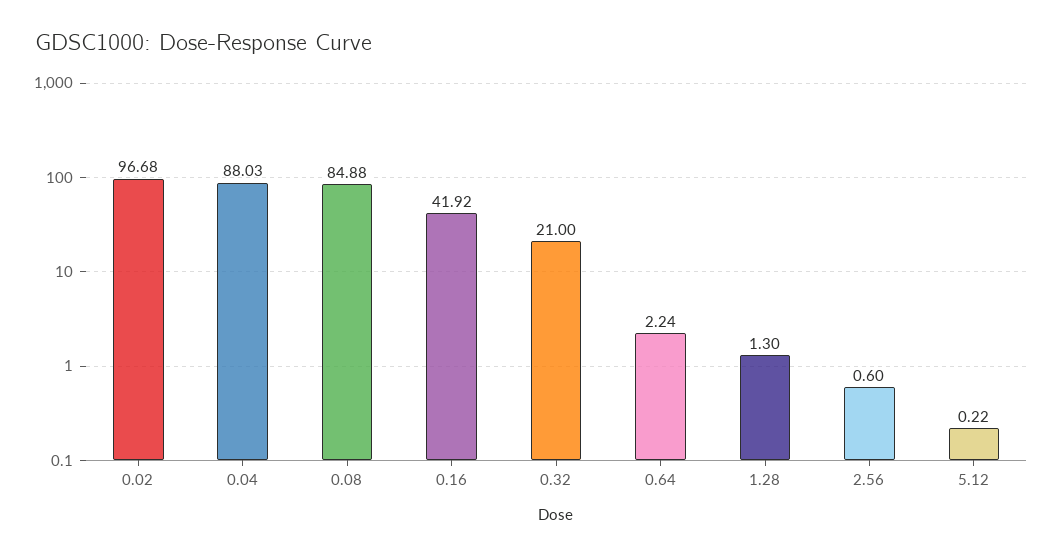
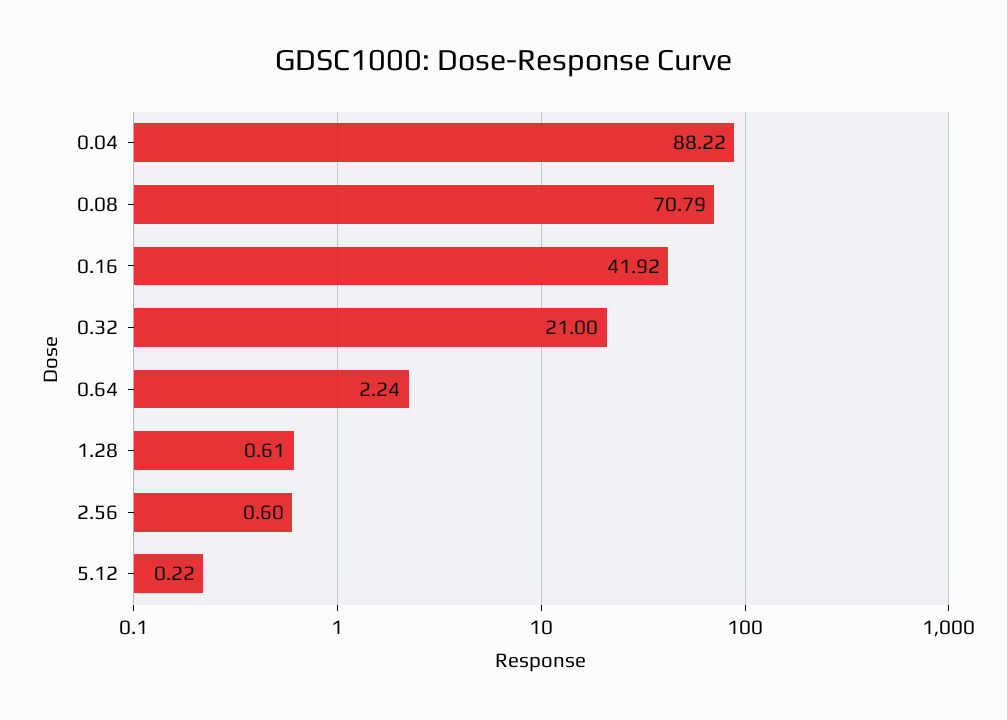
0.02: 96.68 -> none
0.04: 88.03 -> 88.22
0.08: 84.88 -> 70.79
1.28: 1.3 -> 0.61

